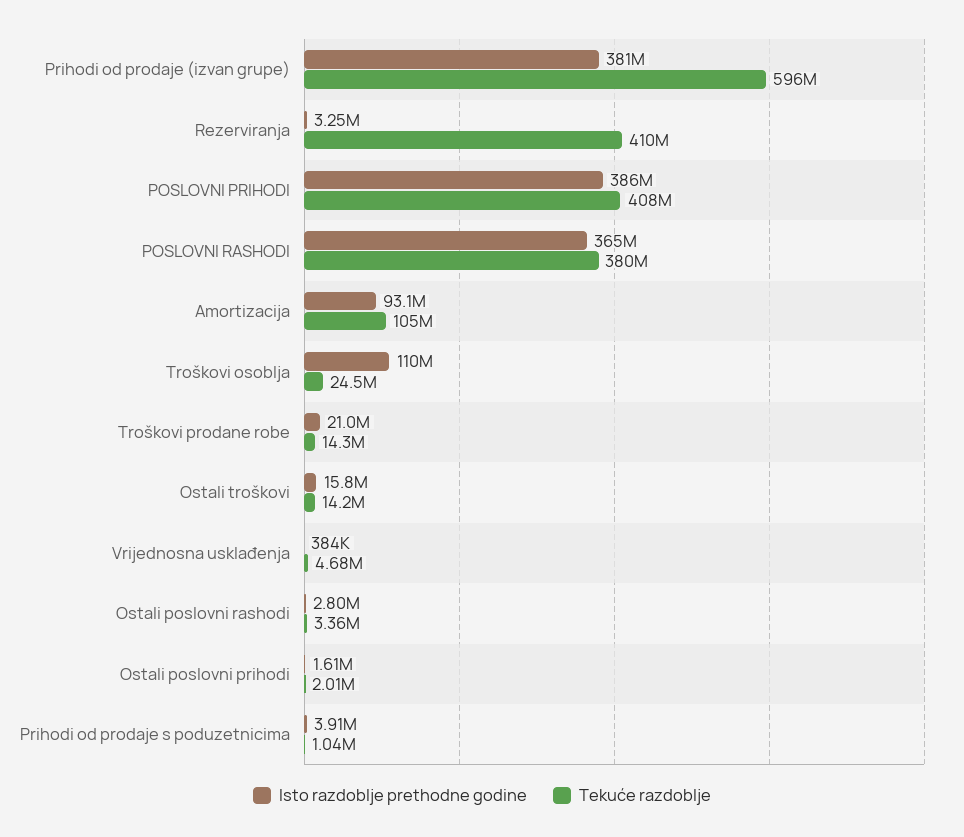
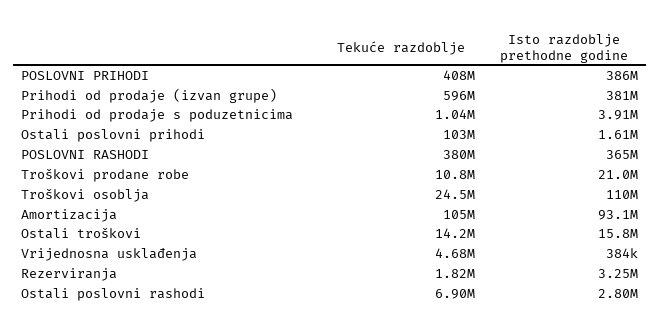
Tekuće razdoblje, Rezerviranja: 410000000 -> 1820000
Tekuće razdoblje, Troškovi prodane robe: 14300000 -> 10800000
Tekuće razdoblje, Ostali poslovni rashodi: 3360000 -> 6900000
Tekuće razdoblje, Ostali poslovni prihodi: 2010000 -> 103000000

